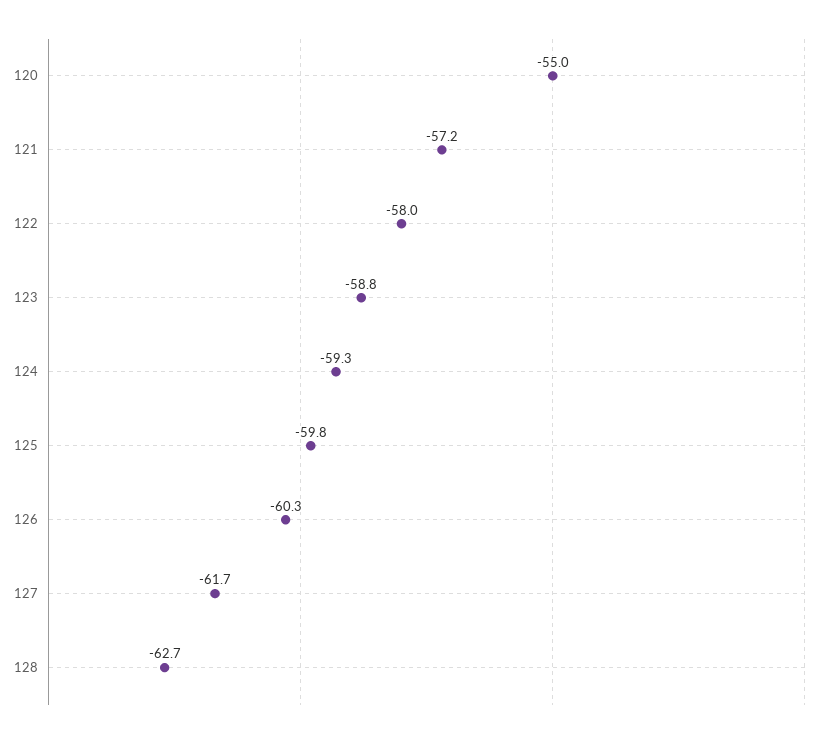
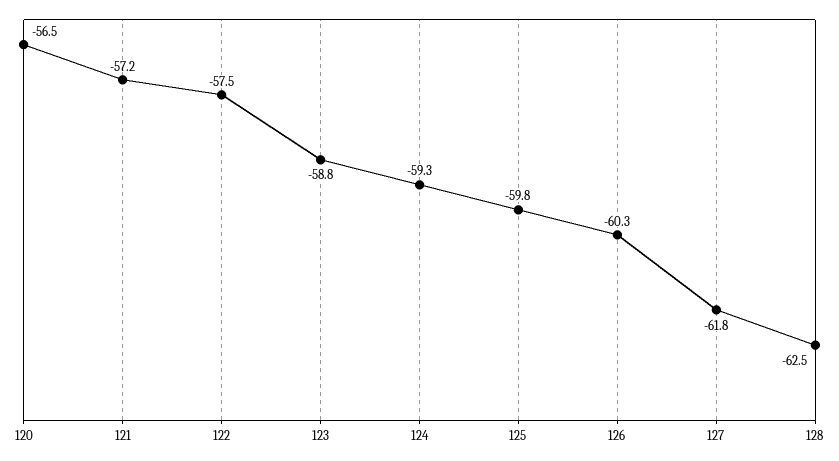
120: -55 -> -56.5
122: -58 -> -57.5
127: -61.7 -> -61.8
128: -62.7 -> -62.5

